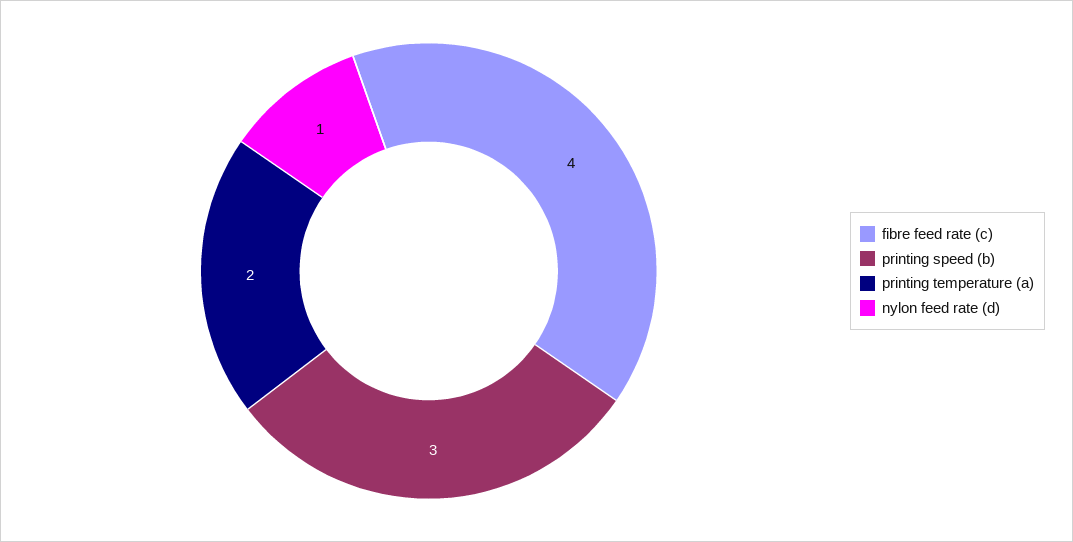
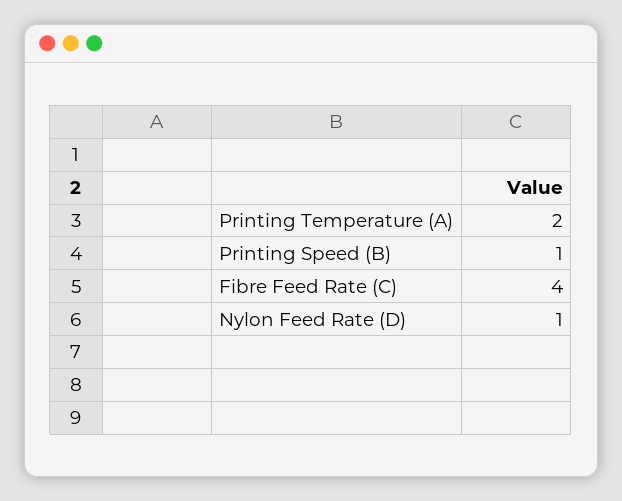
printing speed (b): 3 -> 1

